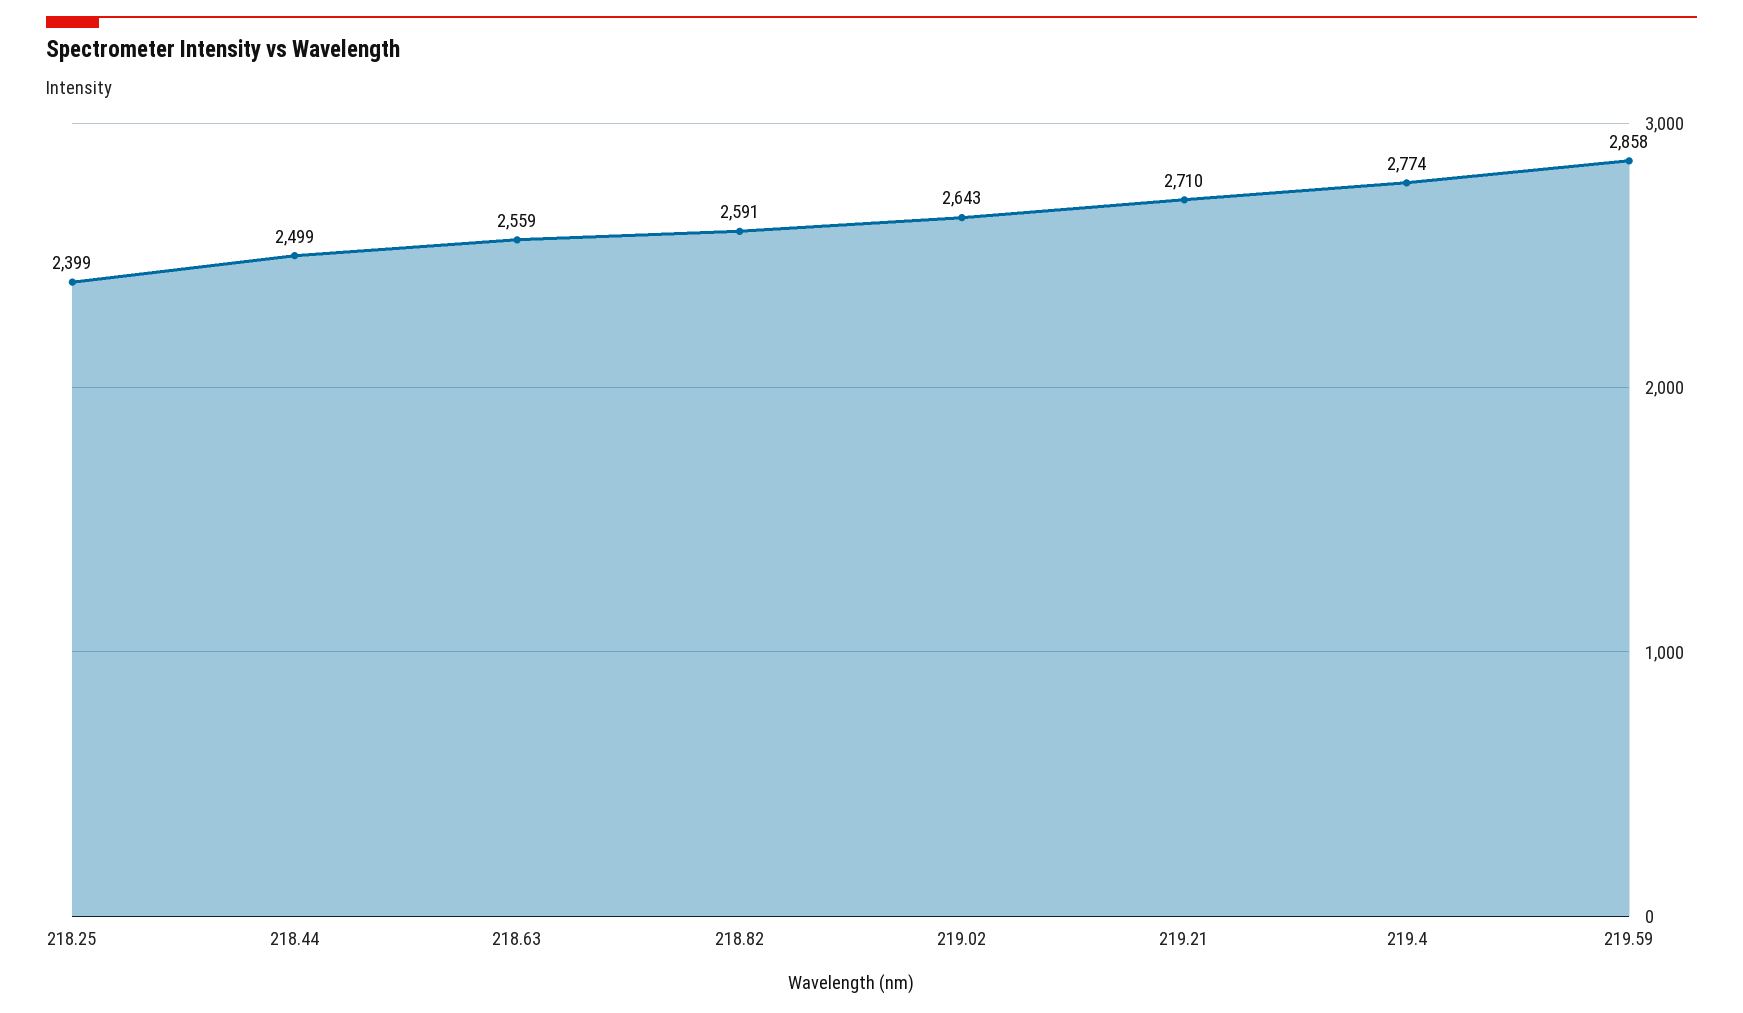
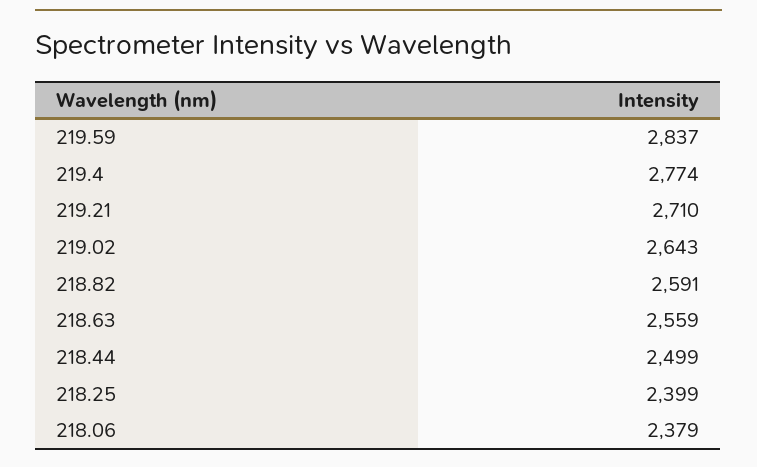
219.59: 2858 -> 2837
218.06: none -> 2379

